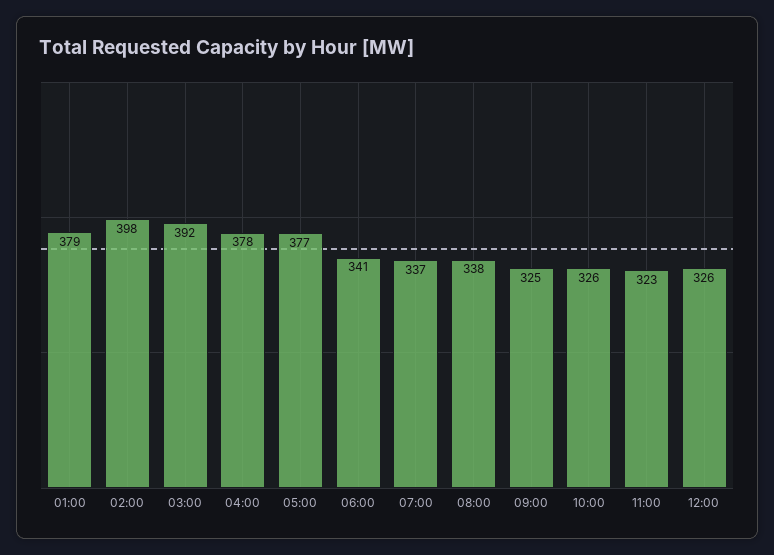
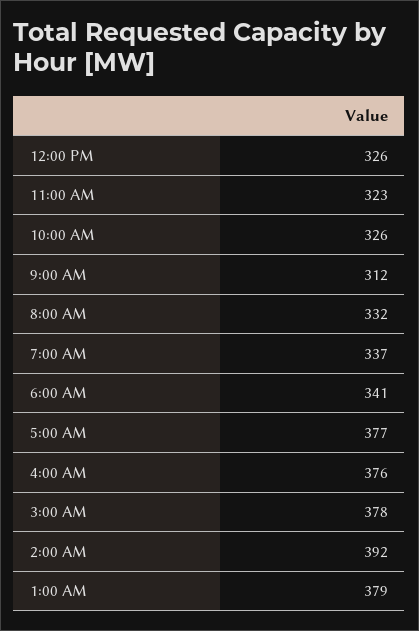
02:00: 398 -> 392
03:00: 392 -> 378
04:00: 378 -> 376
08:00: 338 -> 332
09:00: 325 -> 312

